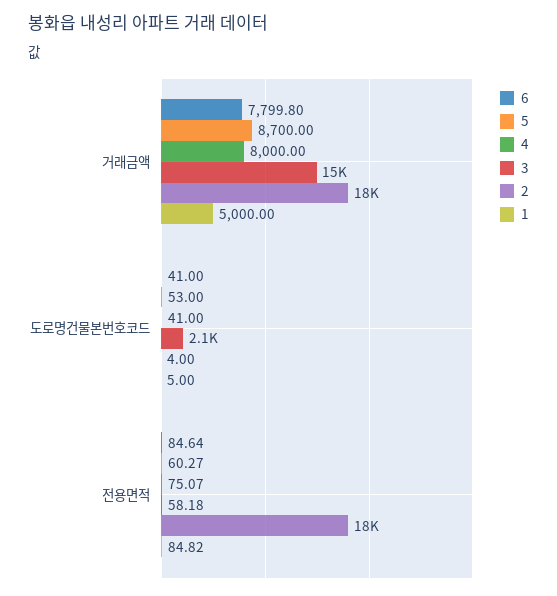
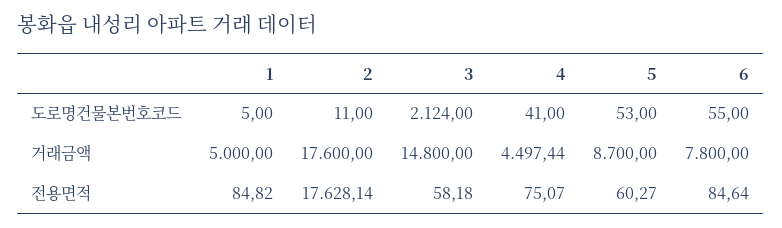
6, 거래금액: 7799.8 -> 7800
4, 거래금액: 8000 -> 4497.44
6, 도로명건물본번호코드: 41 -> 55
2, 도로명건물본번호코드: 4 -> 11

